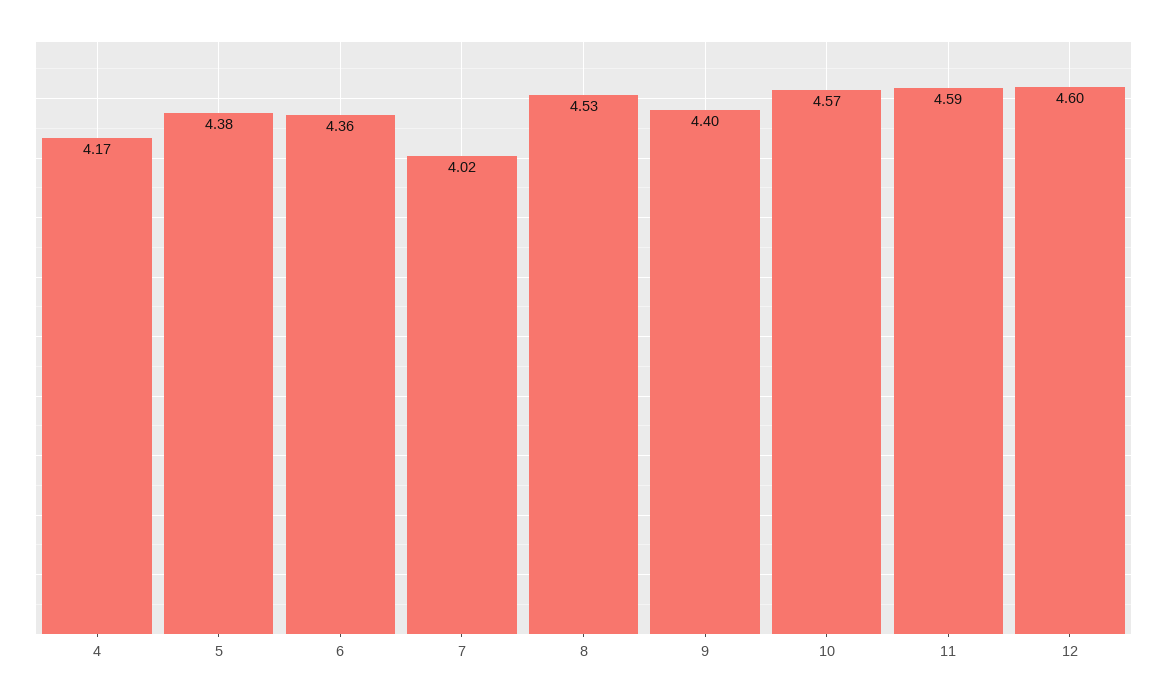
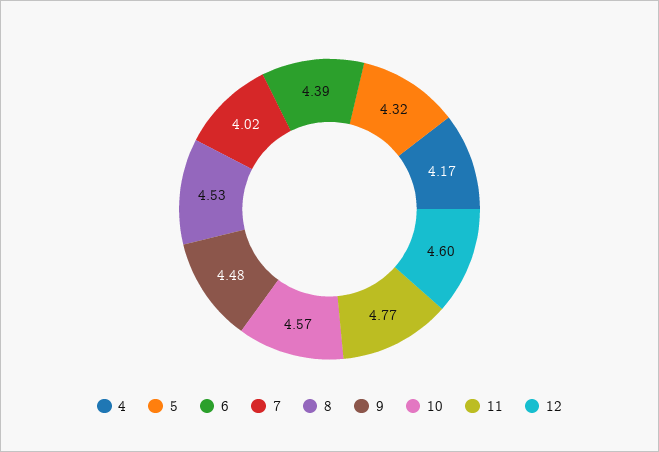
5: 4.38 -> 4.32
6: 4.36 -> 4.39
9: 4.4 -> 4.48
11: 4.59 -> 4.77

